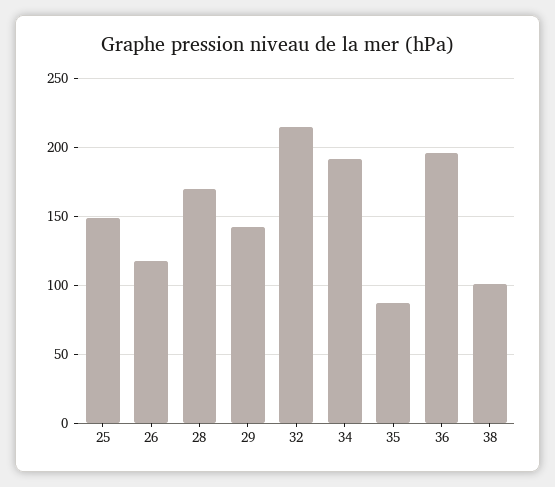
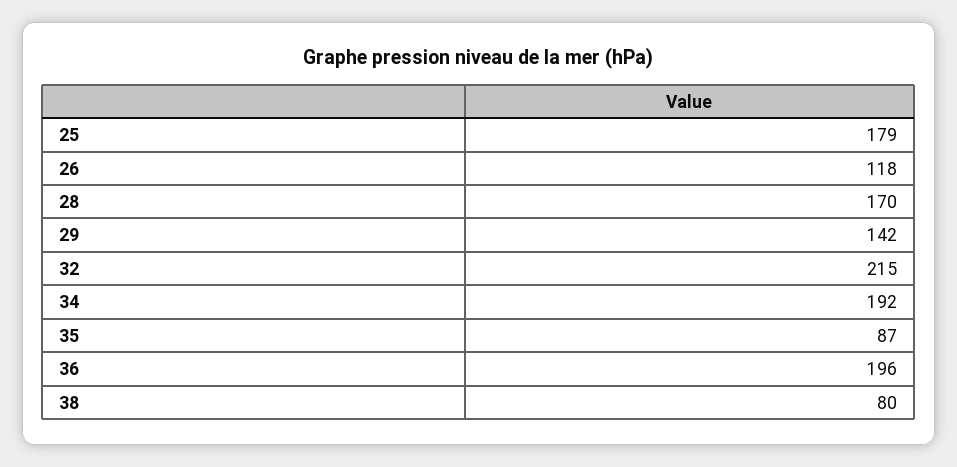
25: 150 -> 179
38: 100 -> 80

